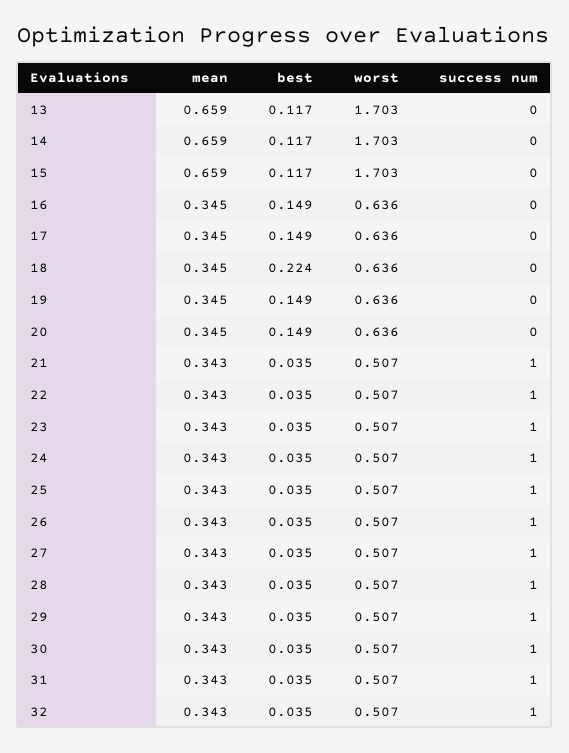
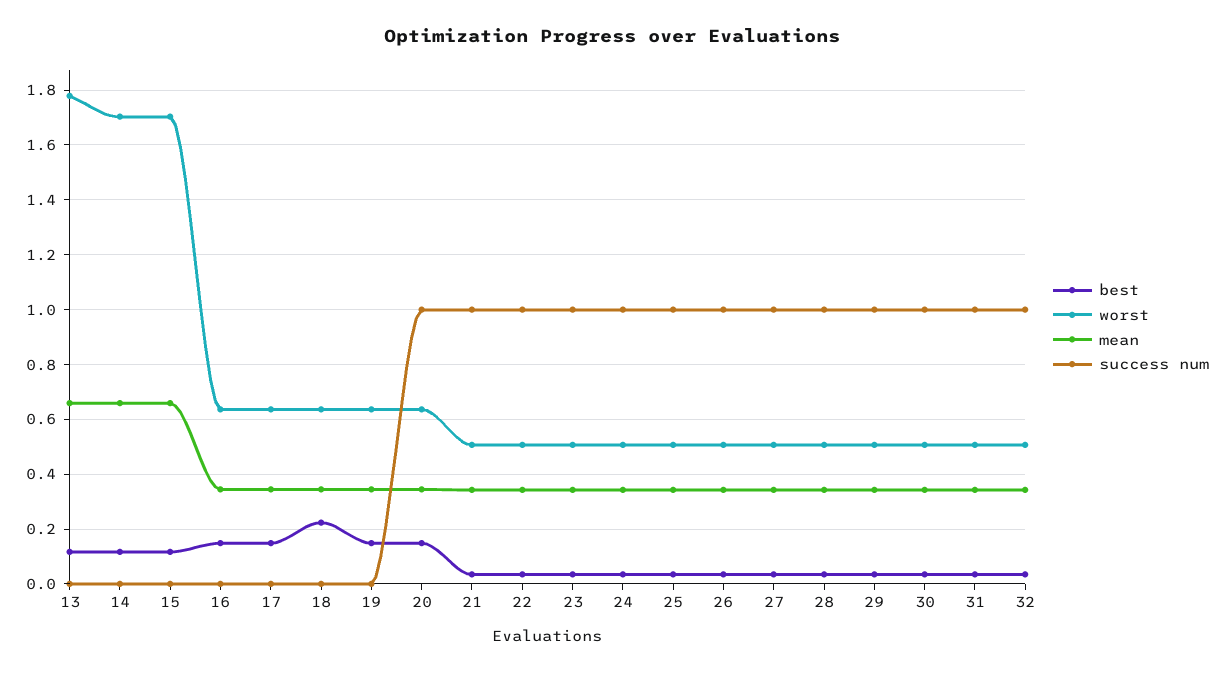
worst, 13: 1.703 -> 1.775
success num, 20: 0 -> 1

